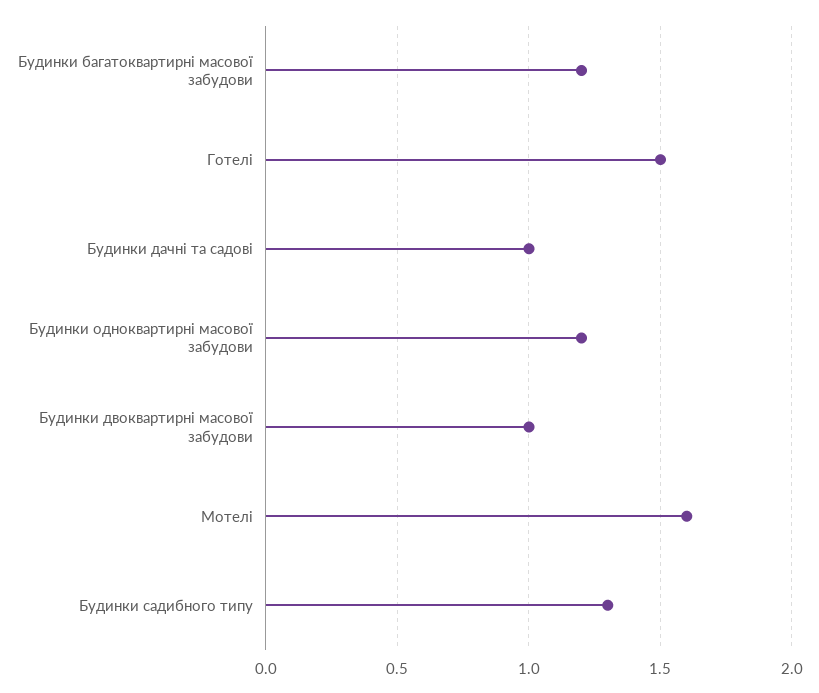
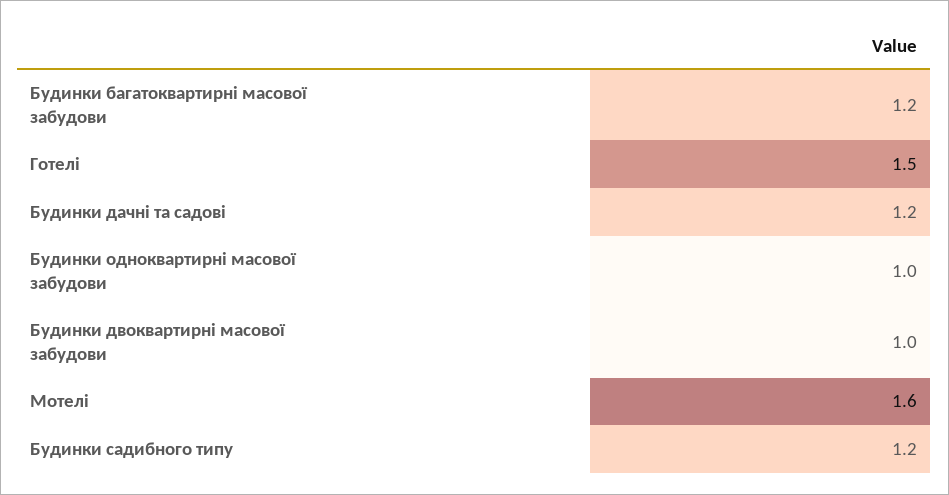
Будинки дачні та садові: 1 -> 1.2
Будинки одноквартирні масової забудови: 1.2 -> 1
Будинки садибного типу: 1.3 -> 1.2

